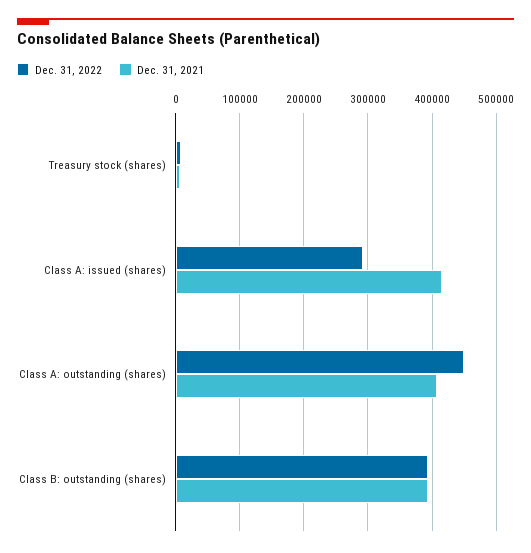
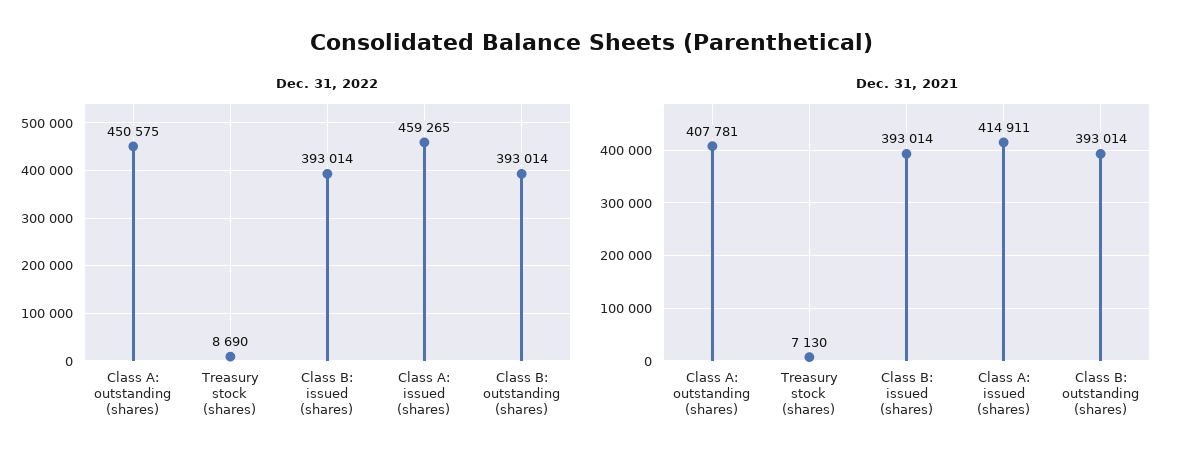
Dec. 31, 2022, Class A: issued (shares): 290000 -> 459265
Dec. 31, 2022, Class B: issued (shares): none -> 393014
Dec. 31, 2021, Class B: issued (shares): none -> 393014

